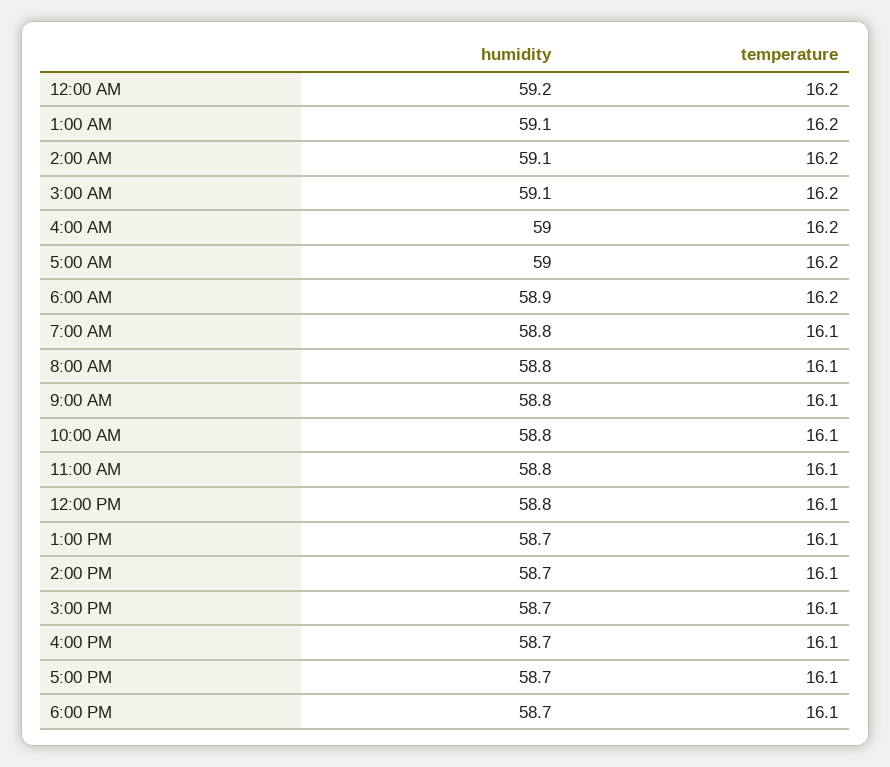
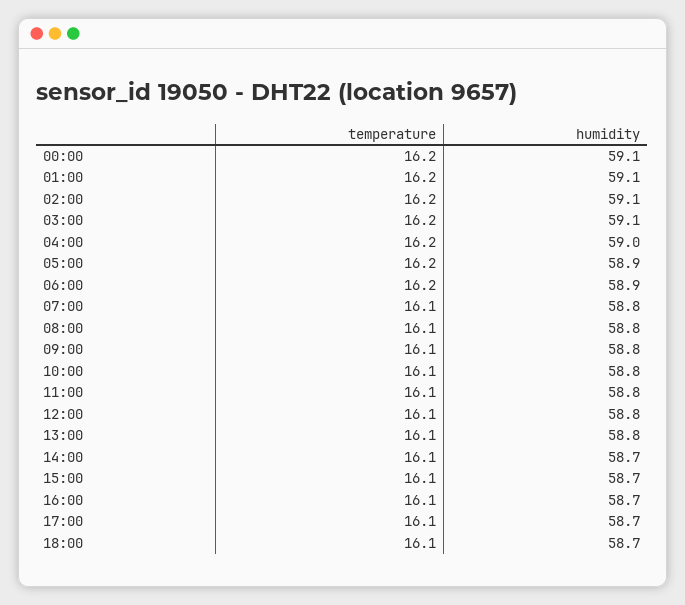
humidity, 12:00 AM: 59.2 -> 59.1
humidity, 5:00 AM: 59 -> 58.9
humidity, 1:00 PM: 58.7 -> 58.8

